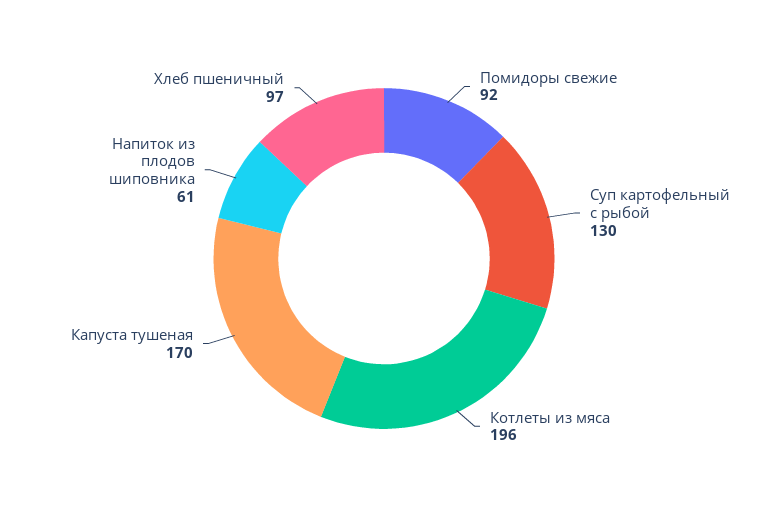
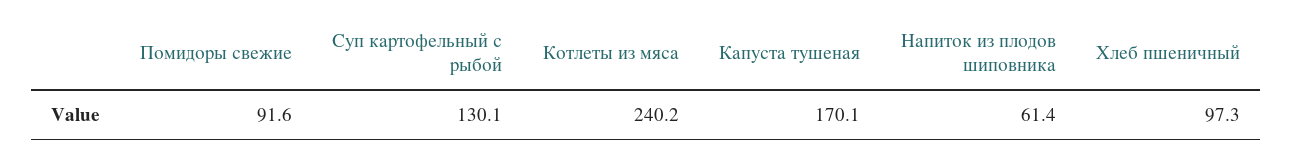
Котлеты из мяса: 196 -> 240.2

